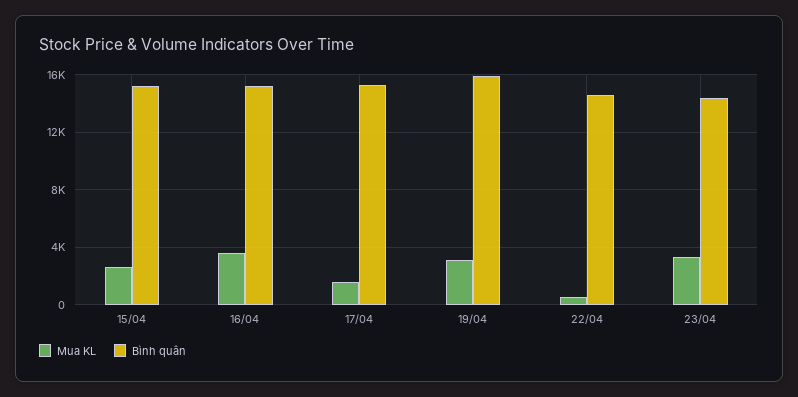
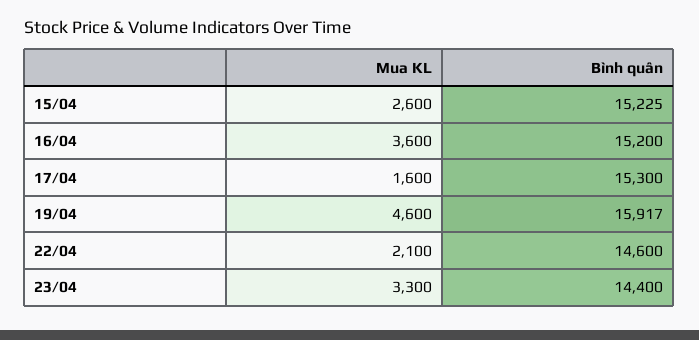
Mua KL, 19/04: 3000 -> 4600
Mua KL, 22/04: 500 -> 2100

